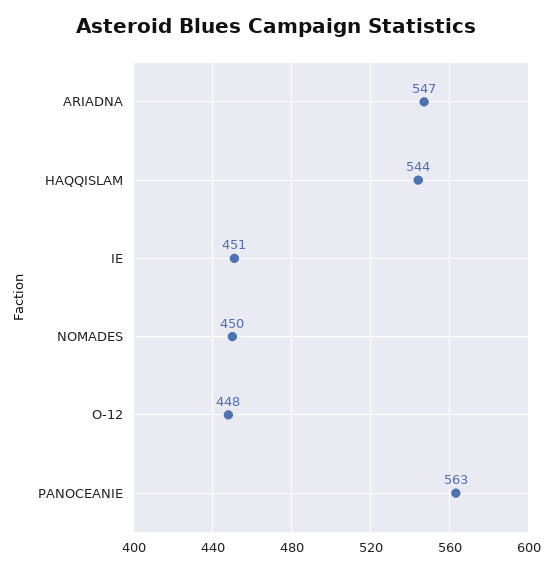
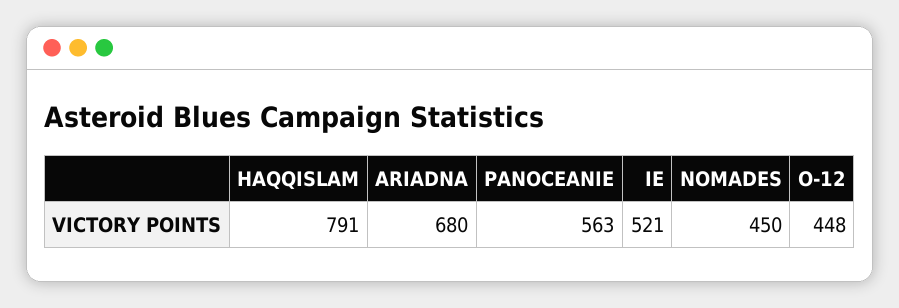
ARIADNA: 547 -> 680
HAQQISLAM: 544 -> 791
IE: 451 -> 521

